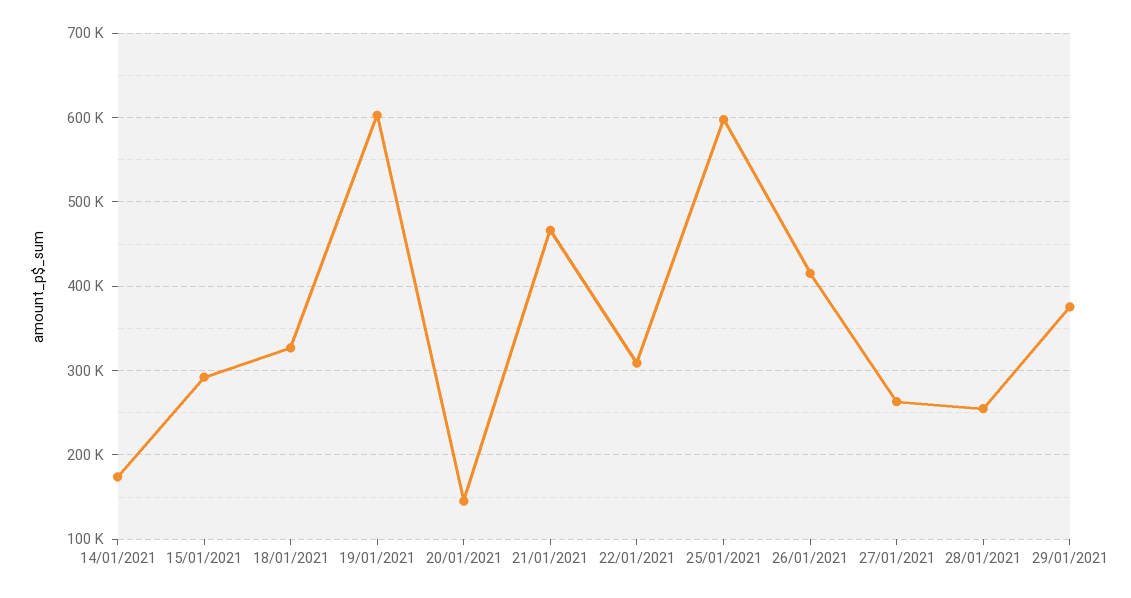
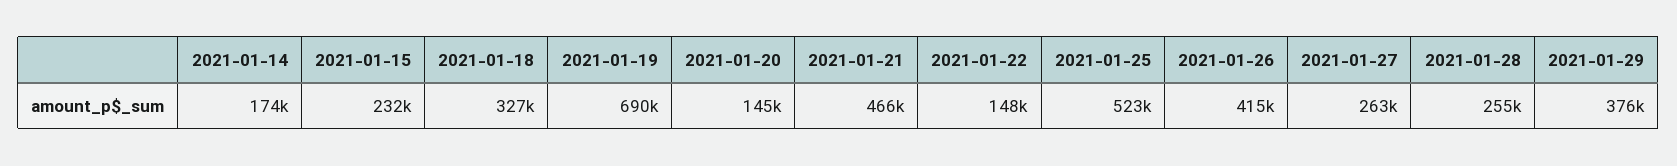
15/01/2021: 290000 -> 232000
19/01/2021: 600000 -> 690000
22/01/2021: 310000 -> 148000
25/01/2021: 600000 -> 523000

